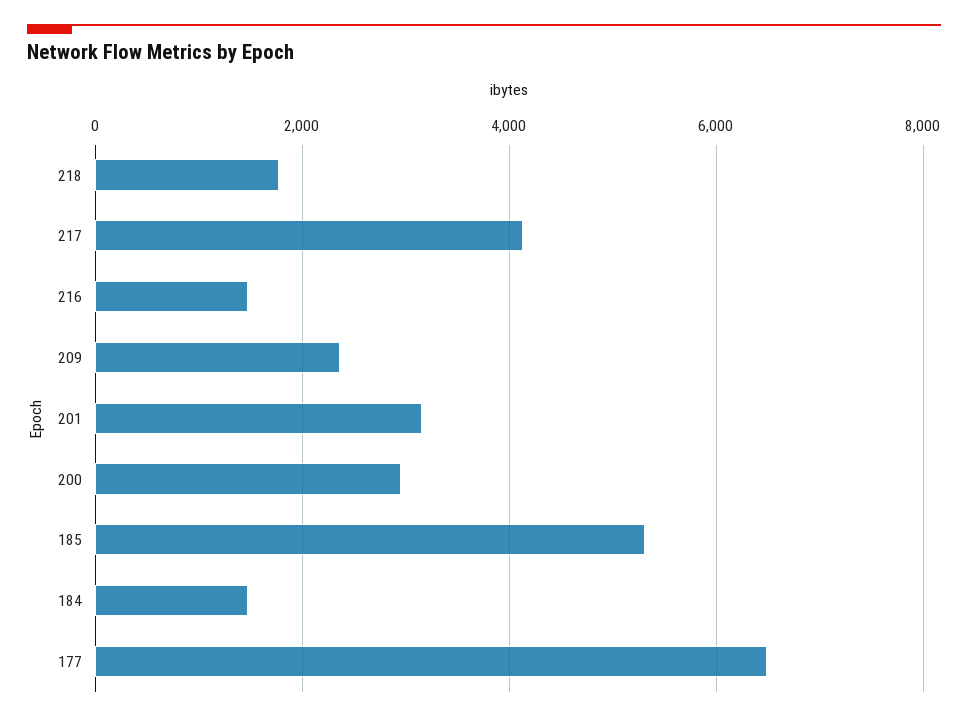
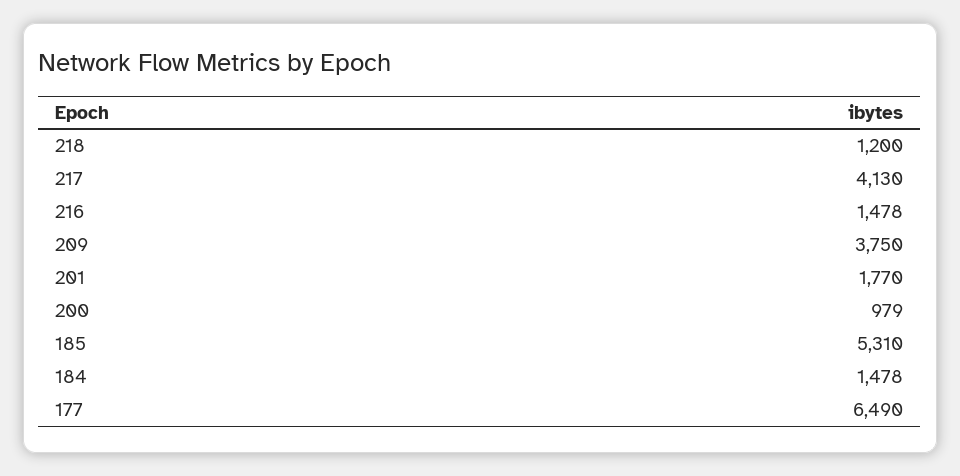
218: 1800 -> 1200
209: 2400 -> 3750
201: 3200 -> 1770
200: 3000 -> 979

